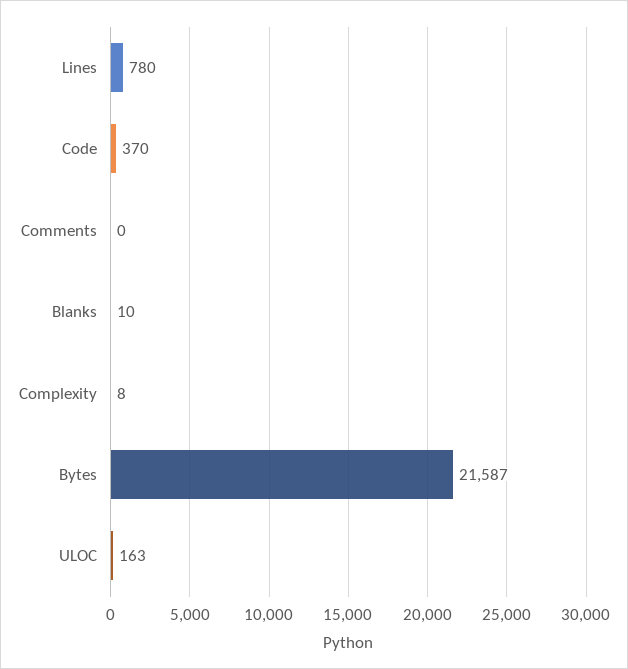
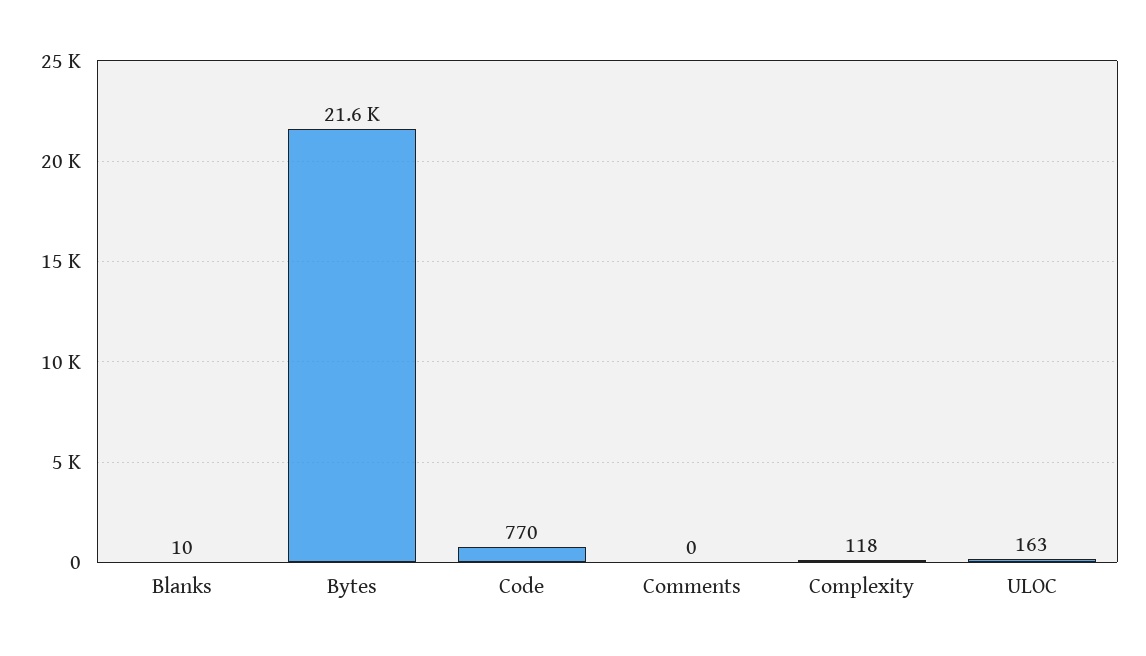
Lines: 780 -> none
Code: 370 -> 770
Complexity: 8 -> 118

